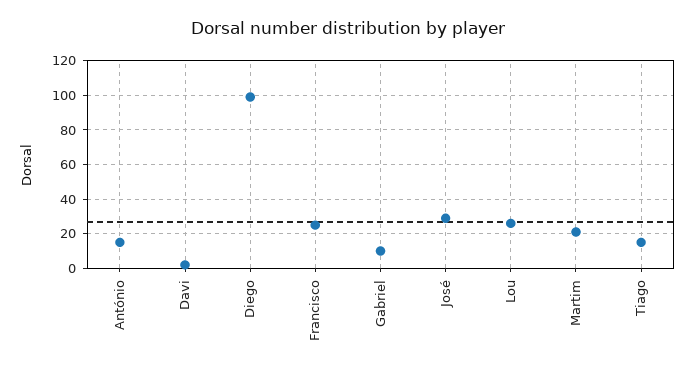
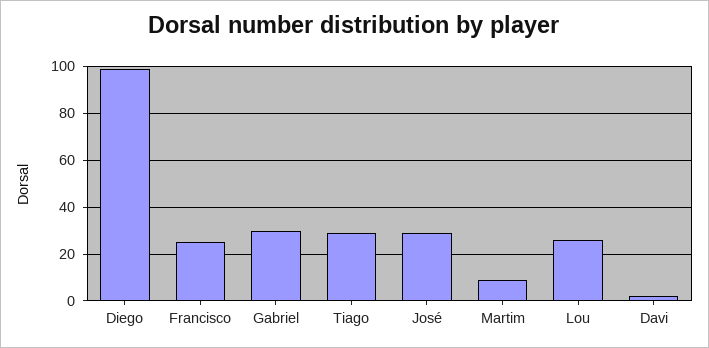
António: 15 -> none
Gabriel: 10 -> 30
Martim: 20 -> 10
Tiago: 15 -> 30

